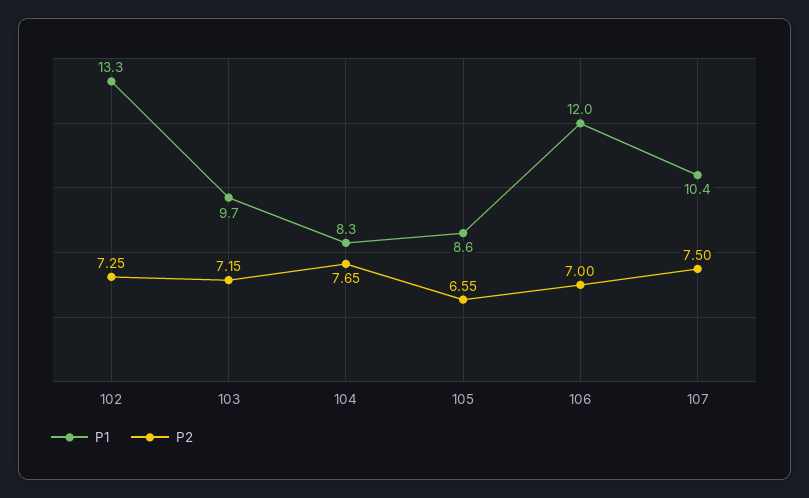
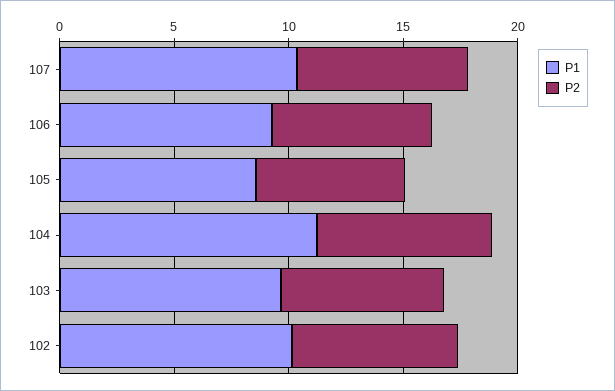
P1, 102: 13.3 -> 10
P1, 104: 8.3 -> 11
P1, 106: 12 -> 9

